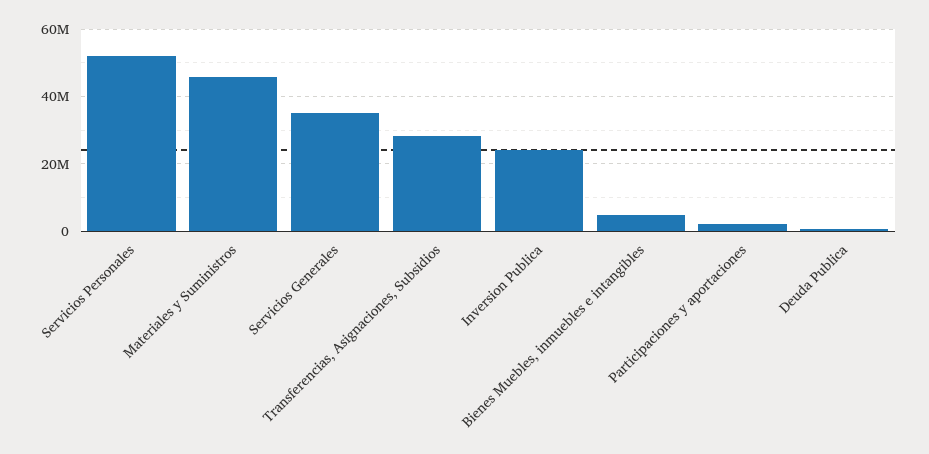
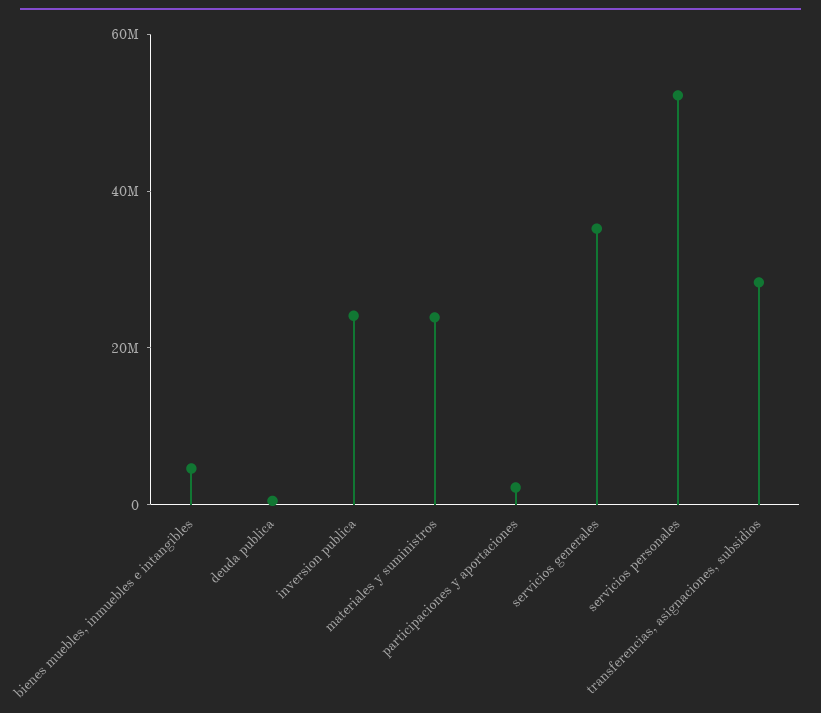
Materiales y Suministros: 46000000 -> 25000000

